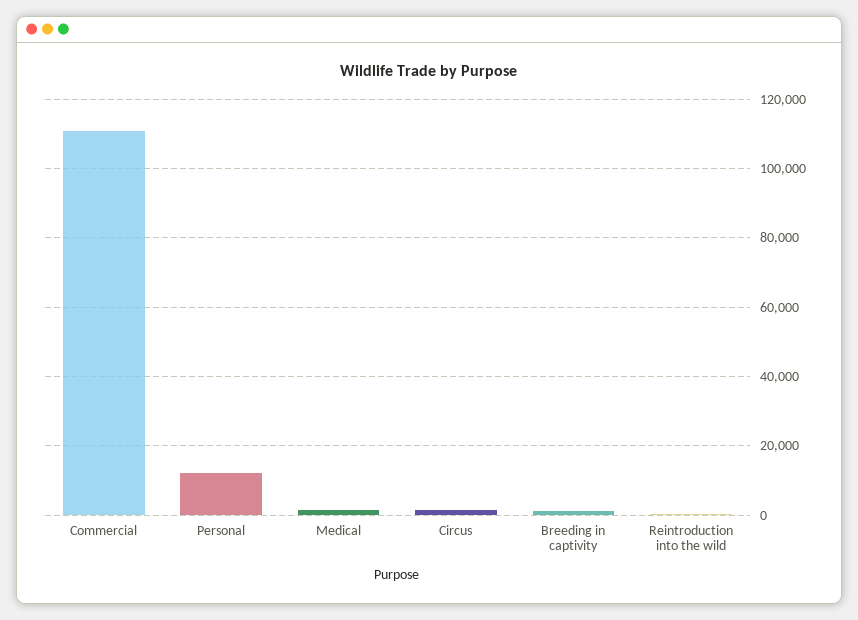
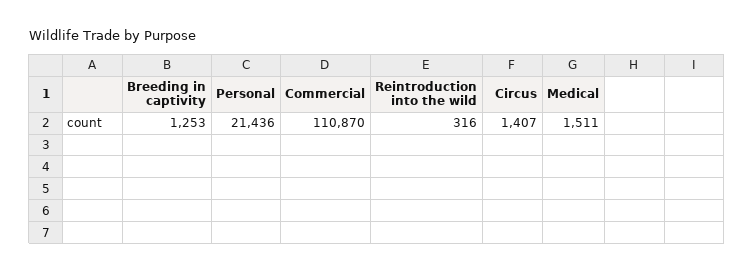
Personal: 12000 -> 21436

